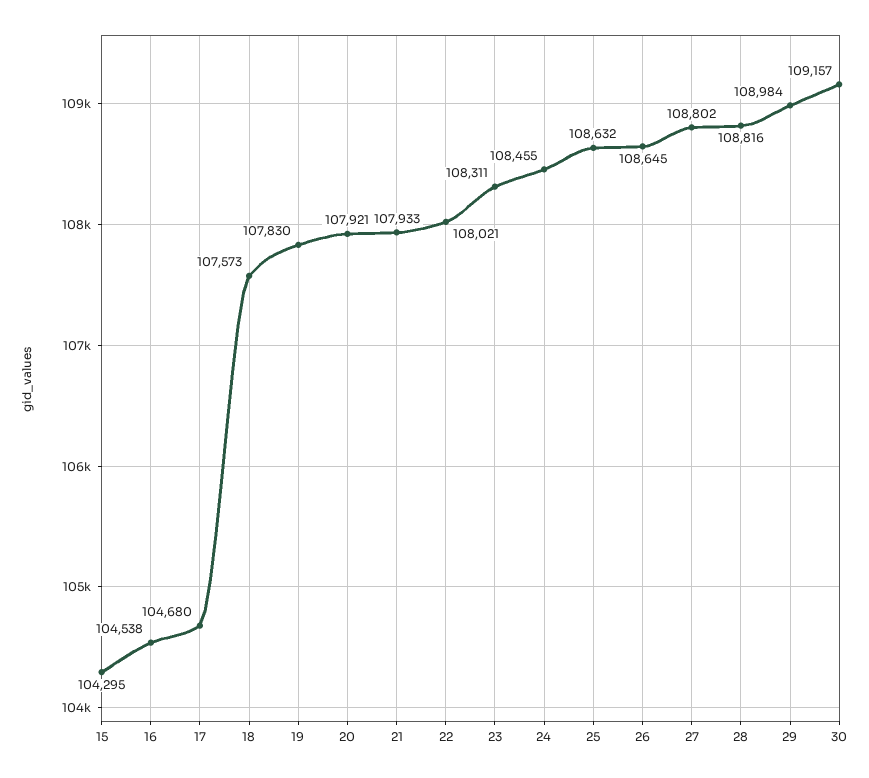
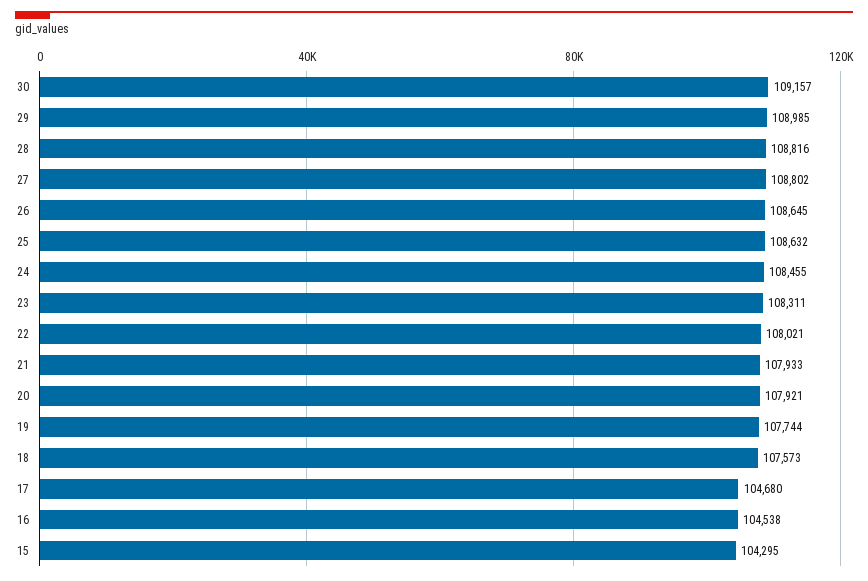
19: 107830 -> 107744
29: 108984 -> 108985

